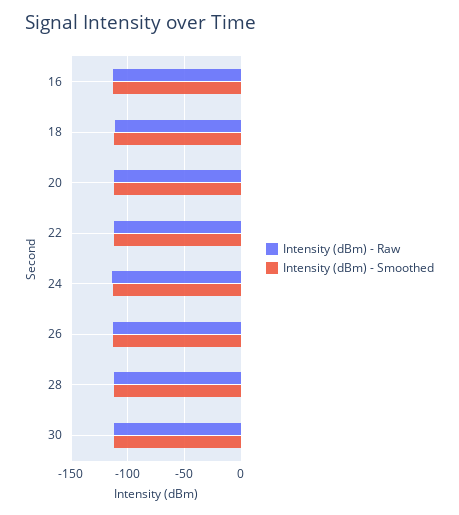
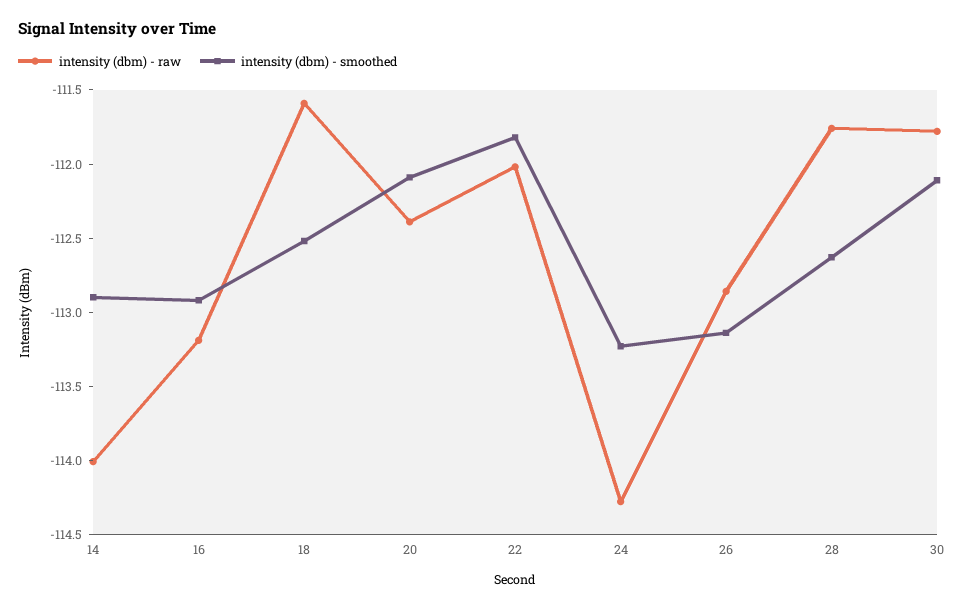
Intensity (dBm) - Raw, 14: none -> -114
Intensity (dBm) - Smoothed, 14: none -> -112.9

